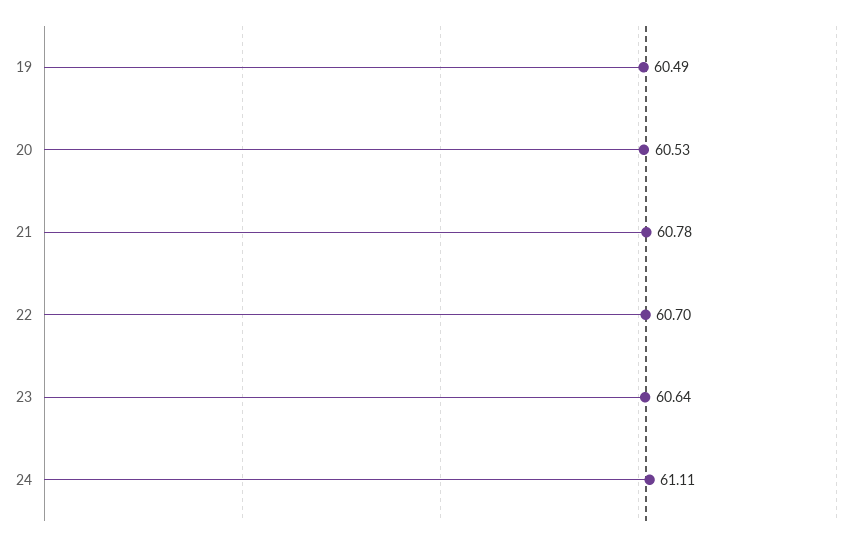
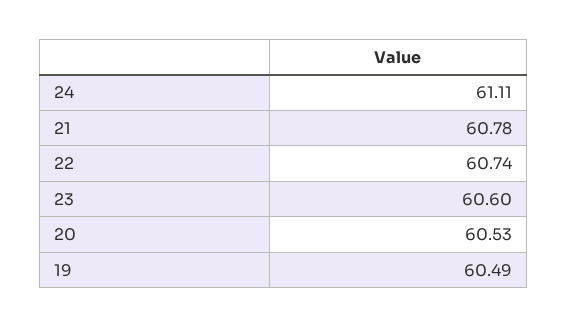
22: 60.7 -> 60.74
23: 60.64 -> 60.6

